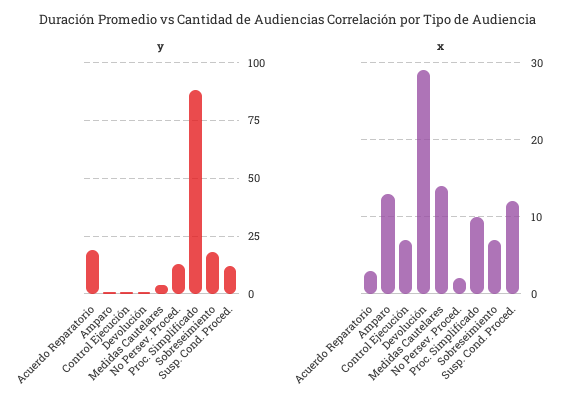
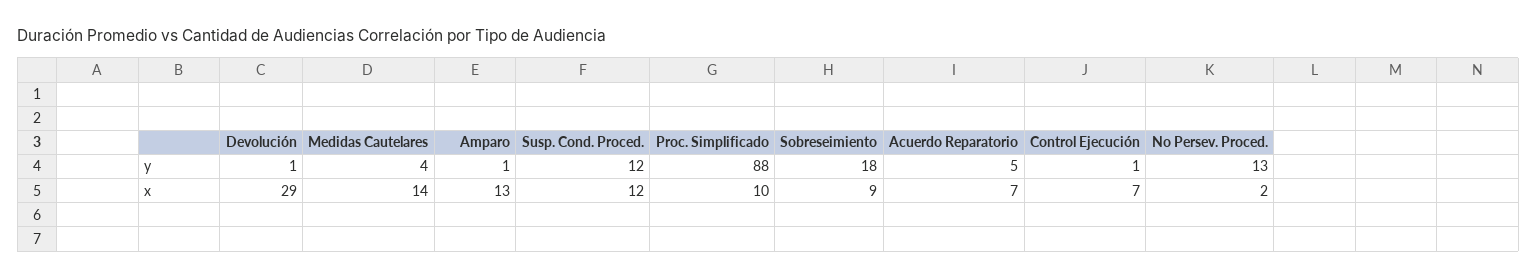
y, Acuerdo Reparatorio: 20 -> 5
x, Acuerdo Reparatorio: 3 -> 7
x, Sobreseimiento: 7 -> 9

